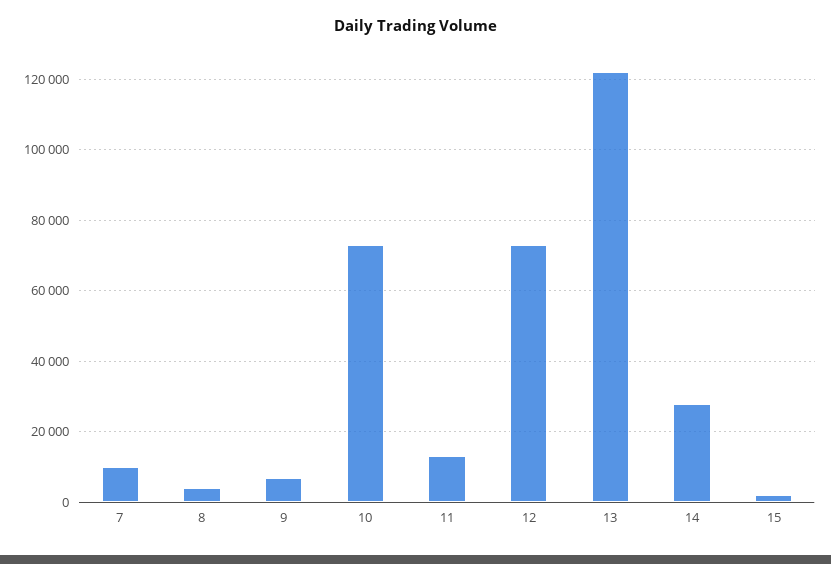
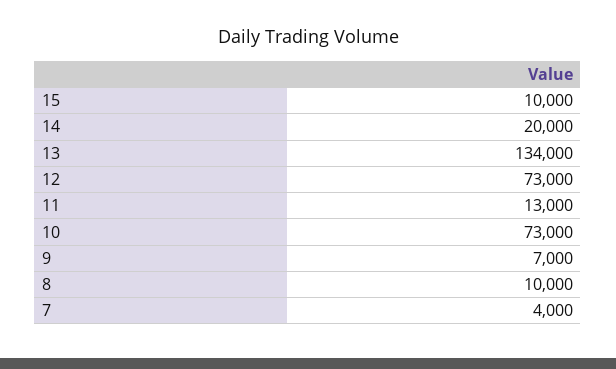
7: 10000 -> 4000
8: 4000 -> 10000
13: 122000 -> 134000
14: 28000 -> 20000
15: 2000 -> 10000

